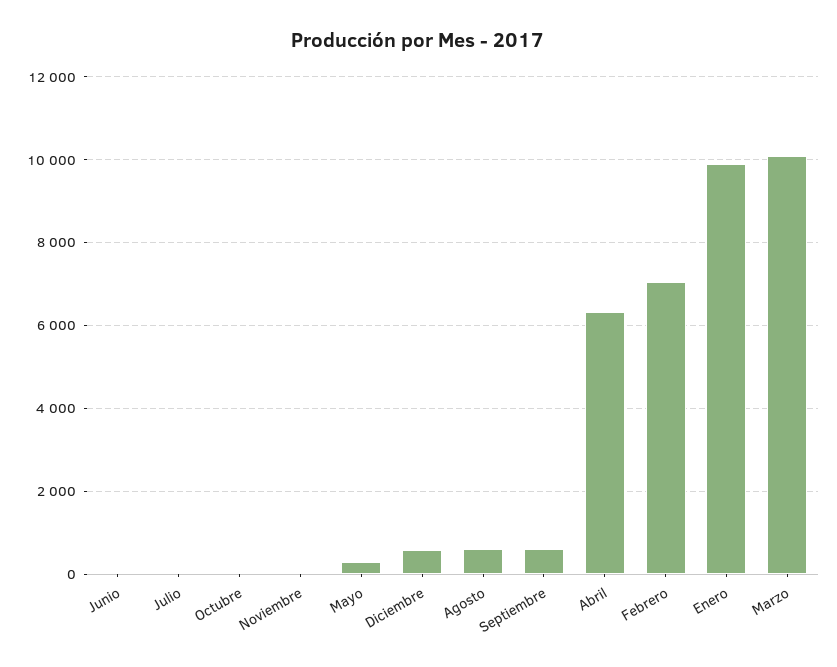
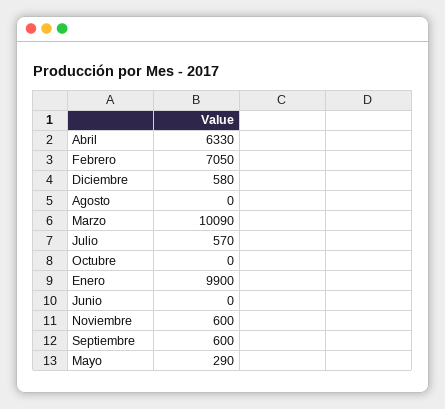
Julio: 0 -> 570
Noviembre: 0 -> 600
Agosto: 600 -> 0

